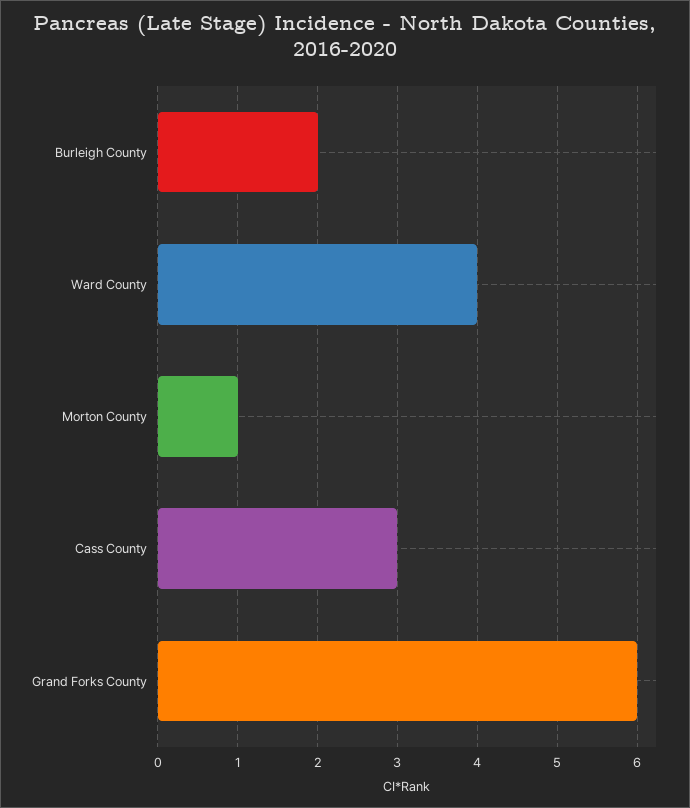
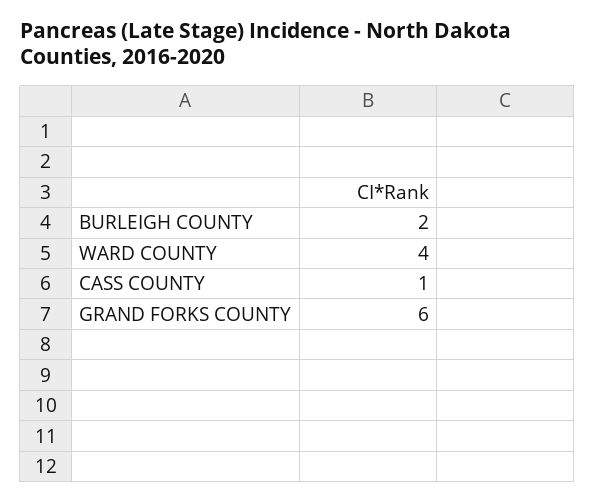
Morton County: 1 -> none
Cass County: 3 -> 1

